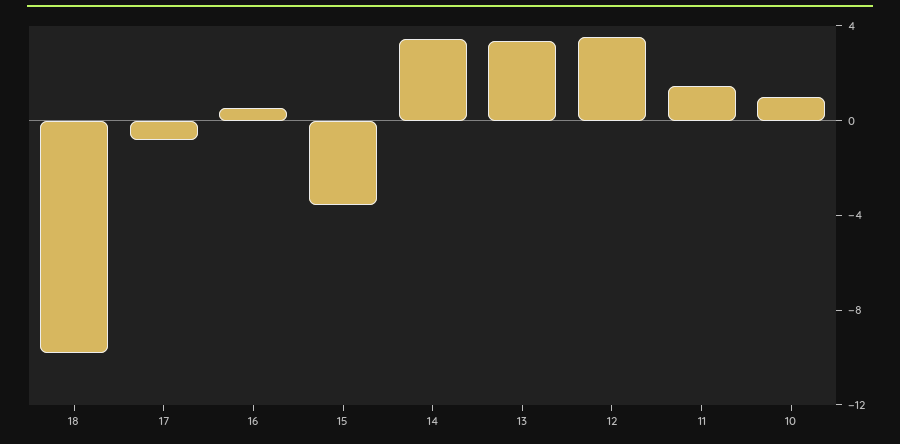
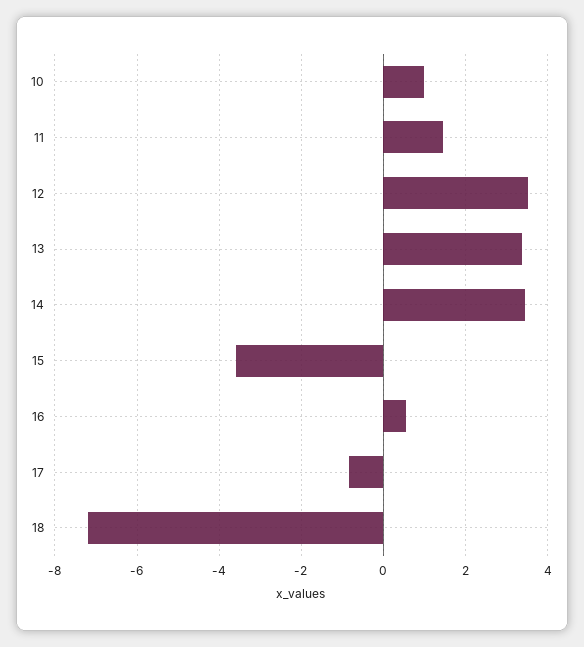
18: -10 -> -7.2

